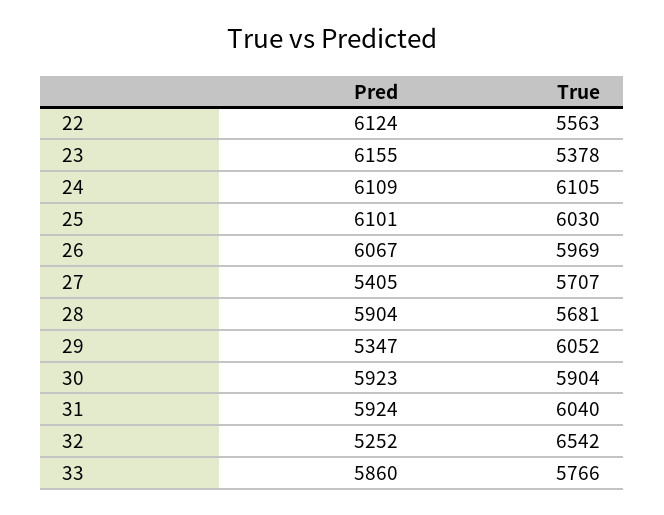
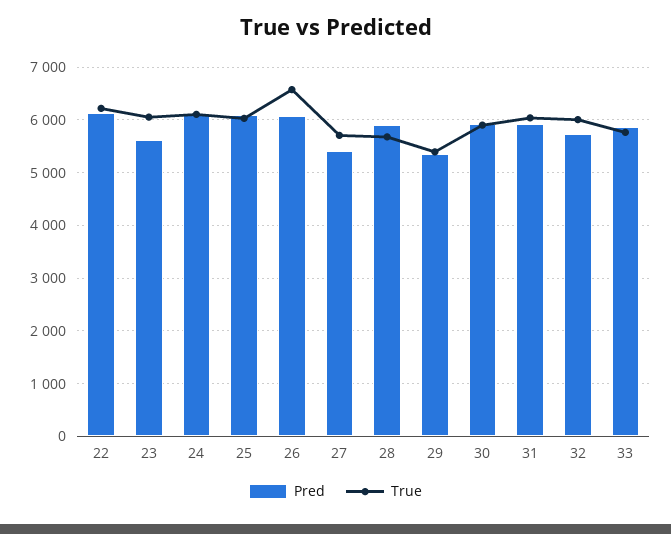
True, 22: 5563 -> 6200
Pred, 23: 6155 -> 5600
True, 23: 5378 -> 6000
True, 26: 5969 -> 6600
True, 29: 6052 -> 5400
Pred, 32: 5252 -> 5800
True, 32: 6542 -> 6000

